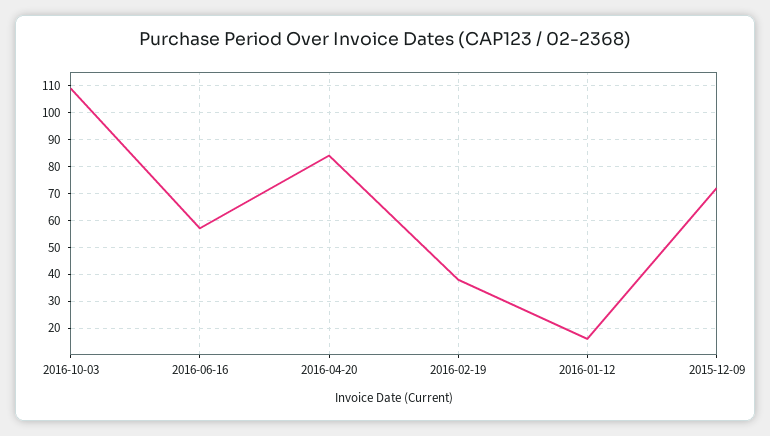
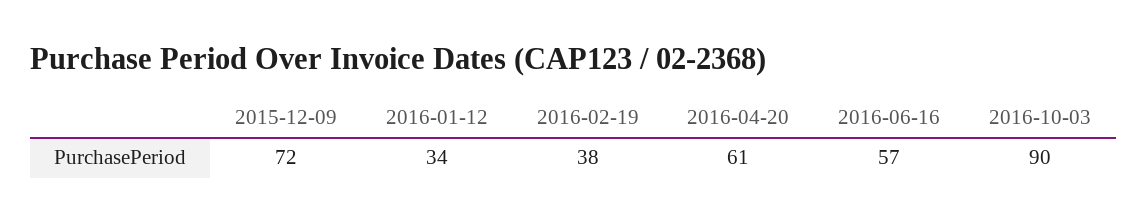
2016-10-03: 110 -> 90
2016-04-20: 85 -> 61
2016-01-12: 15 -> 34

